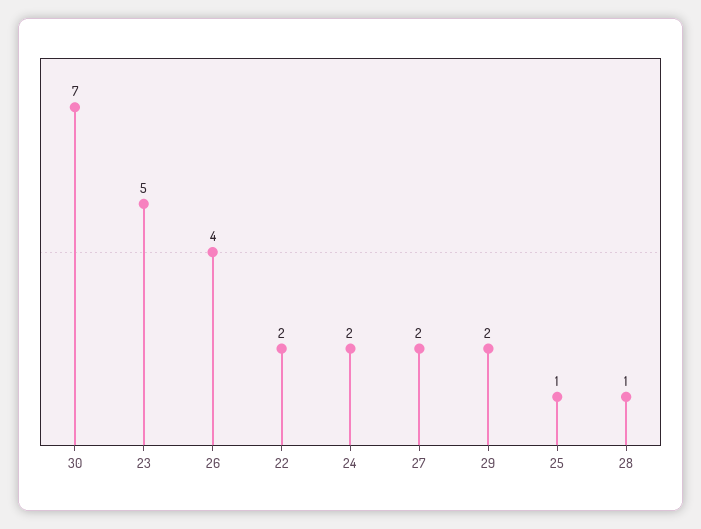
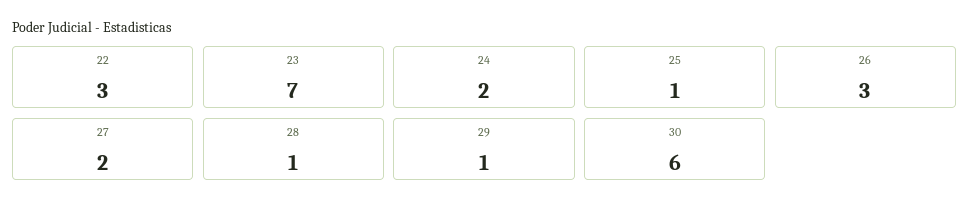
30: 7 -> 6
23: 5 -> 7
26: 4 -> 3
22: 2 -> 3
29: 2 -> 1

